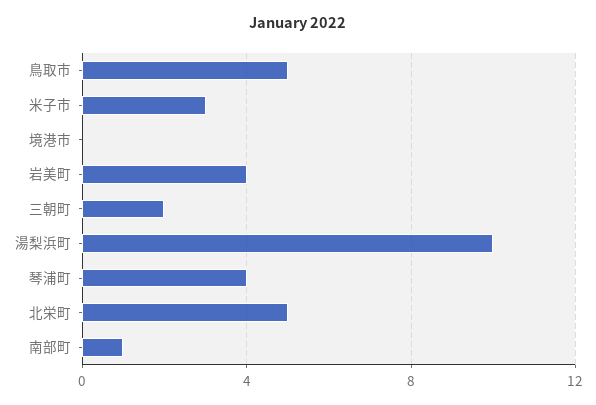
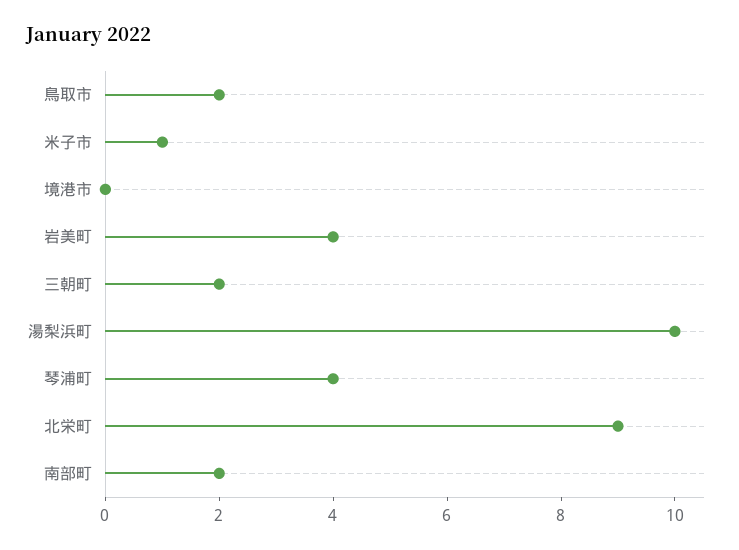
鳥取市: 5 -> 2
米子市: 3 -> 1
北栄町: 5 -> 9
南部町: 1 -> 2

